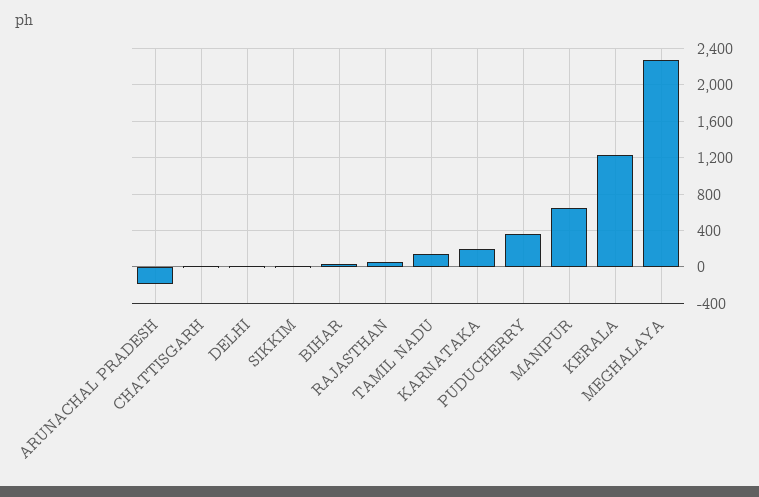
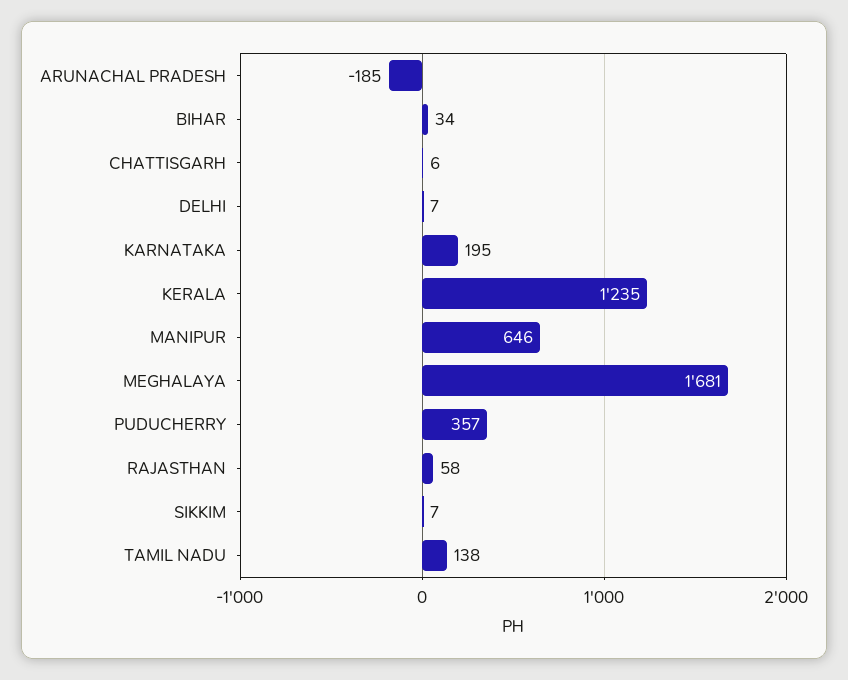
MEGHALAYA: 2300 -> 1681

